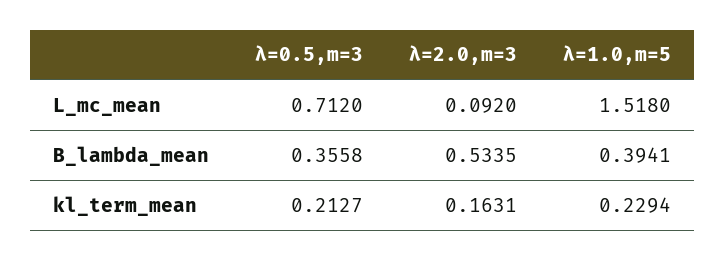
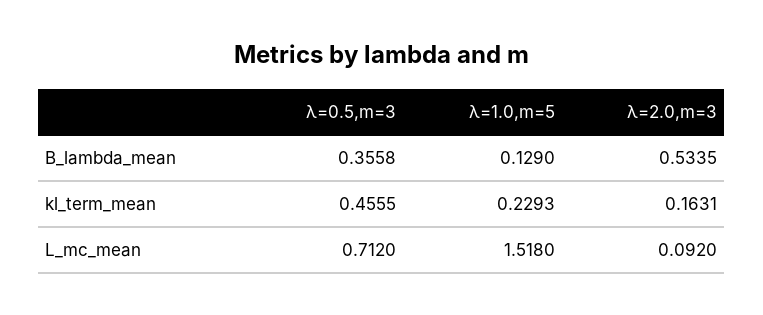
λ=1.0,m=5, B_lambda_mean: 0.3941 -> 0.129
λ=0.5,m=3, kl_term_mean: 0.2127 -> 0.4555
λ=1.0,m=5, kl_term_mean: 0.2294 -> 0.2293

